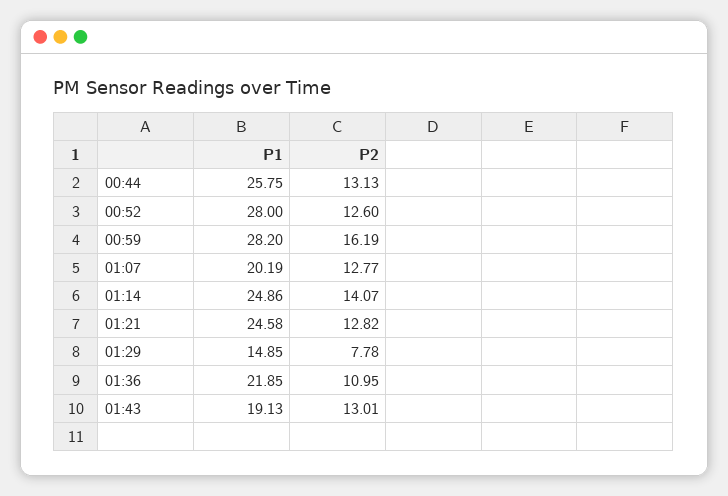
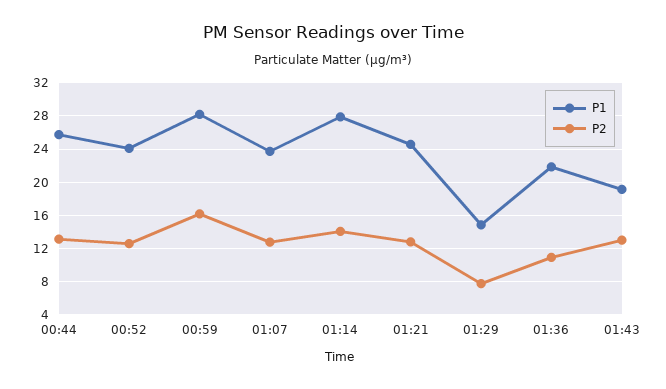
P1, 00:52: 28 -> 24
P1, 01:07: 20.19 -> 24
P1, 01:14: 24.86 -> 28

